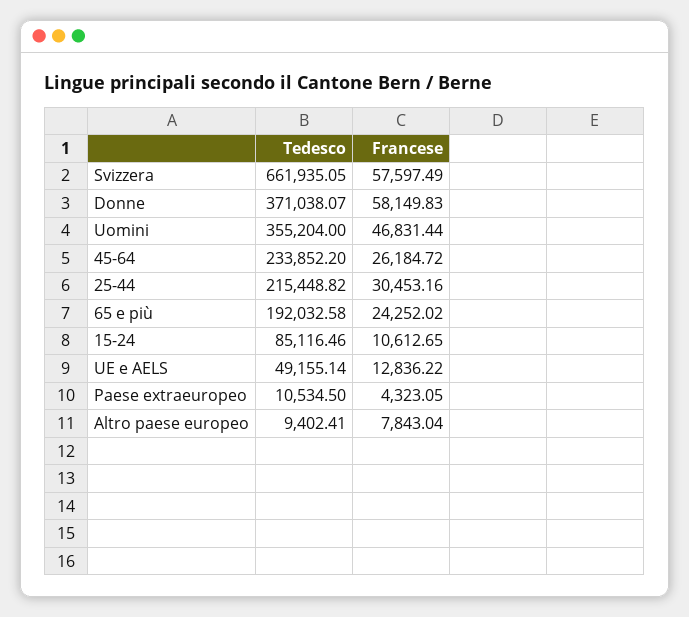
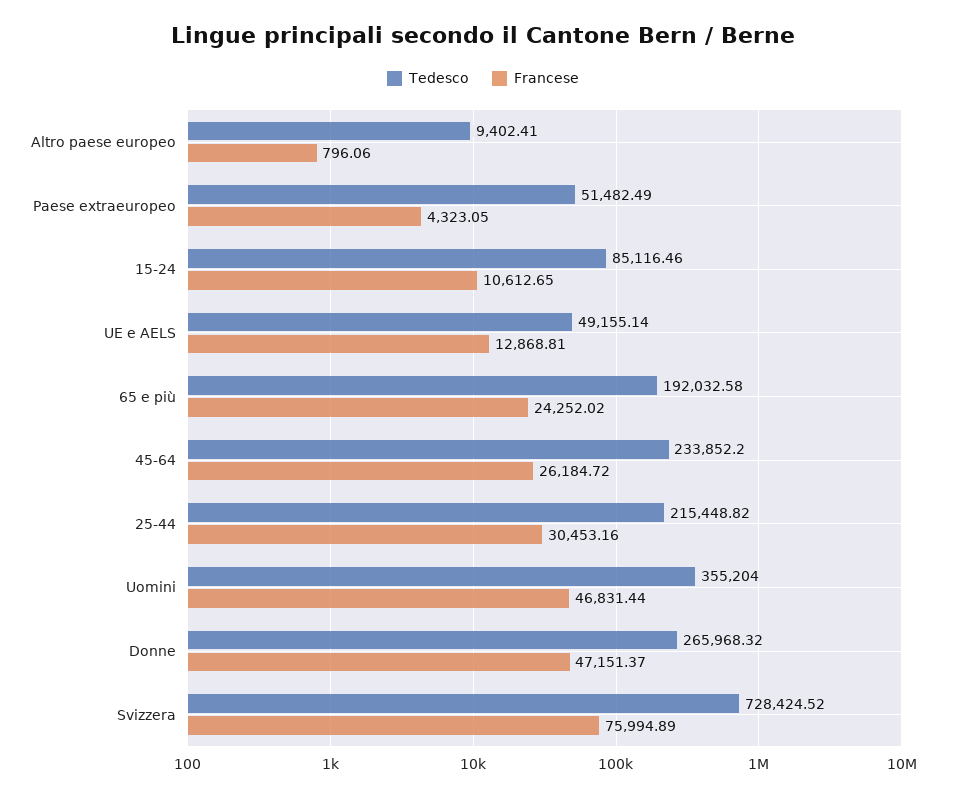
Tedesco, Svizzera: 661935.05 -> 728424.52
Francese, Svizzera: 57597.49 -> 75994.89
Tedesco, Donne: 371038.07 -> 265968.32
Francese, Donne: 58149.83 -> 47151.37
Francese, UE e AELS: 12836.22 -> 12868.81
Tedesco, Paese extraeuropeo: 10534.5 -> 51482.49
Francese, Altro paese europeo: 7843.04 -> 796.06

